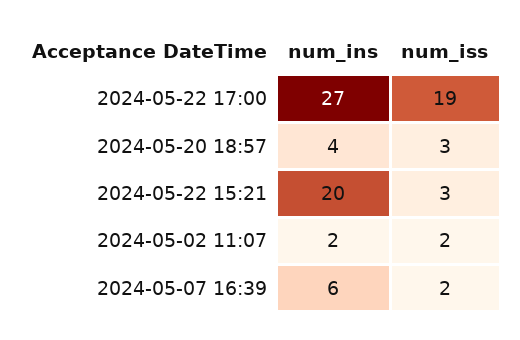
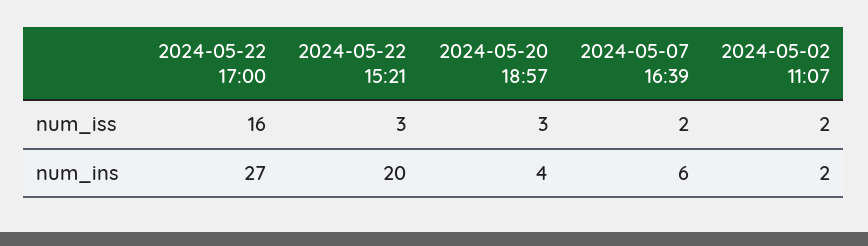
num_iss, 2024-05-22 17:00: 19 -> 16

